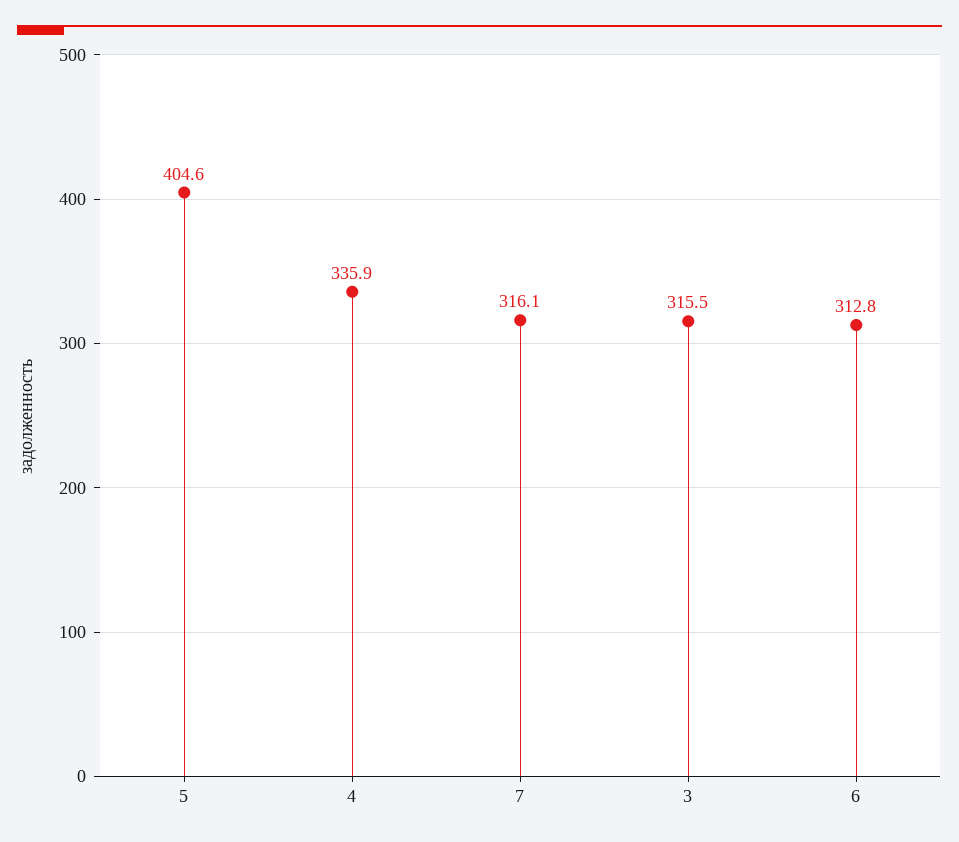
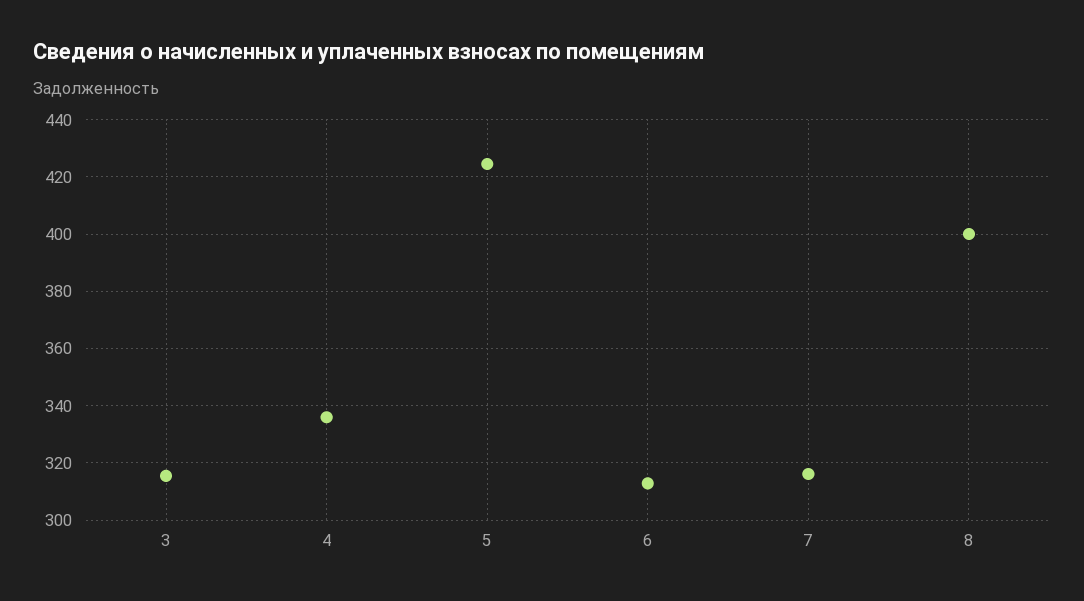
5: 404.6 -> 425
8: none -> 400

